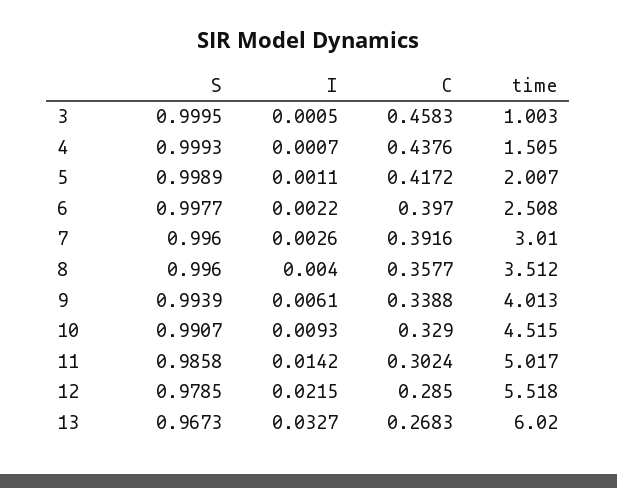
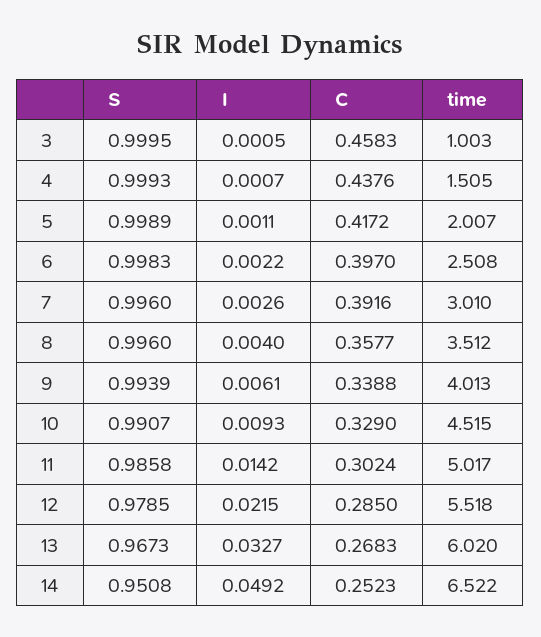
S, 6: 0.9977 -> 0.9983
S, 14: none -> 0.9508
I, 14: none -> 0.0492
C, 14: none -> 0.2523
time, 14: none -> 6.522

